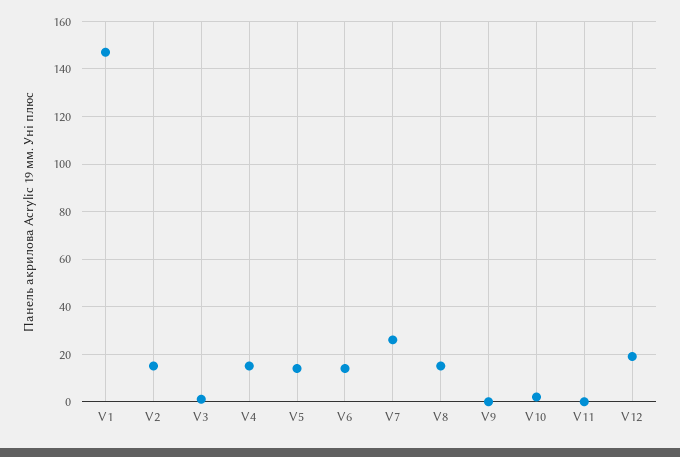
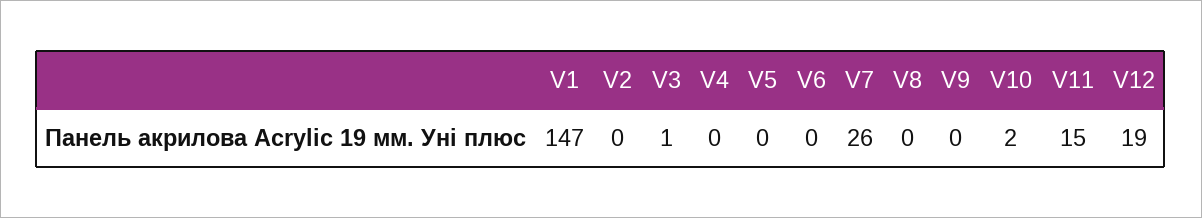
V2: 15 -> 0
V4: 15 -> 0
V5: 15 -> 0
V6: 15 -> 0
V8: 15 -> 0
V11: 0 -> 15

